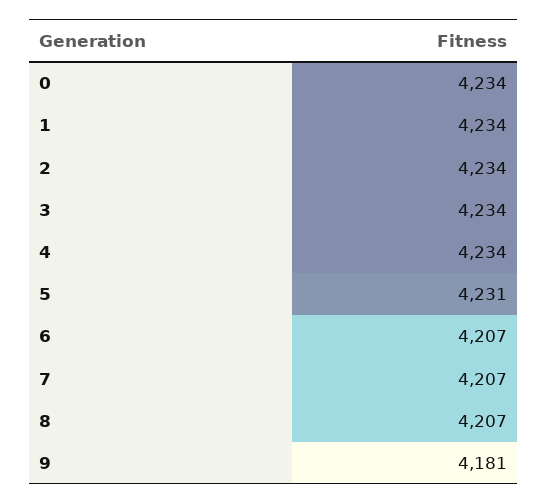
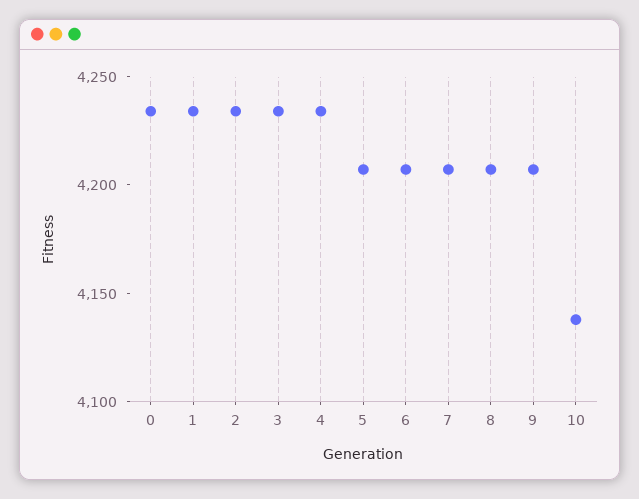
5: 4231 -> 4210
9: 4181 -> 4210
10: none -> 4140

